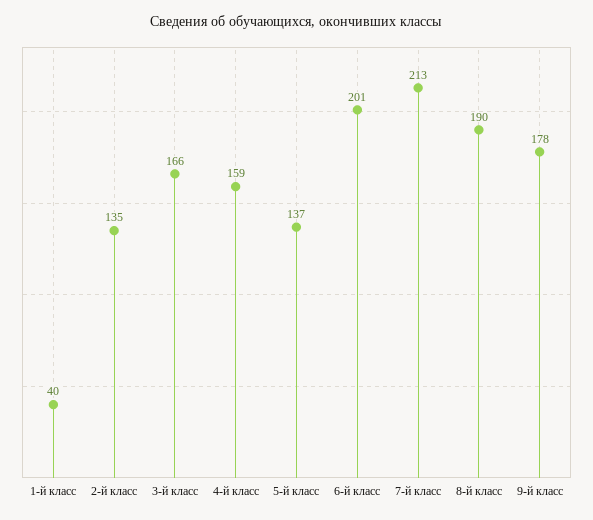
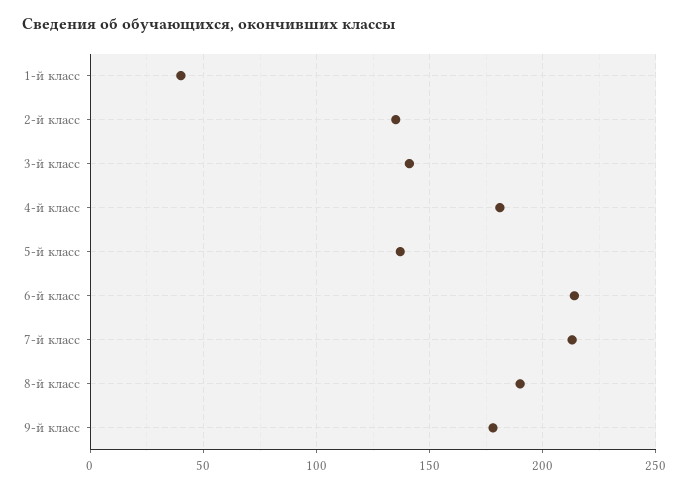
3-й класс: 166 -> 140
4-й класс: 159 -> 180
6-й класс: 201 -> 215

